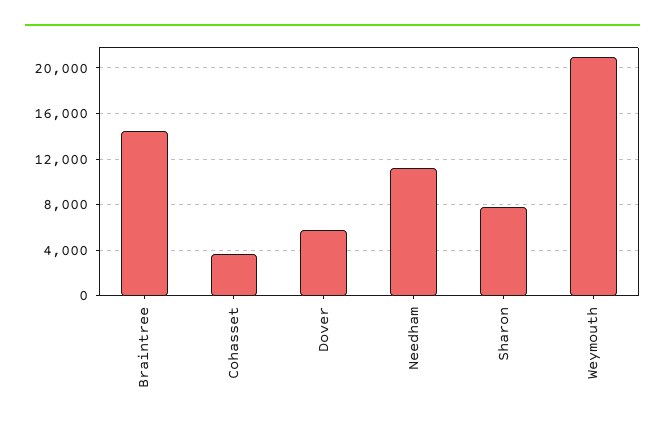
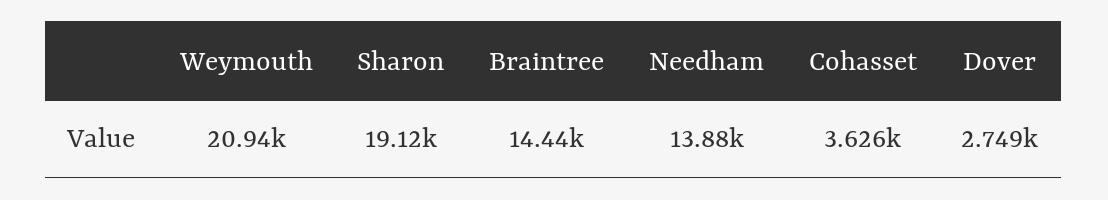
Dover: 6000 -> 2749
Needham: 11000 -> 13880
Sharon: 8000 -> 19120

